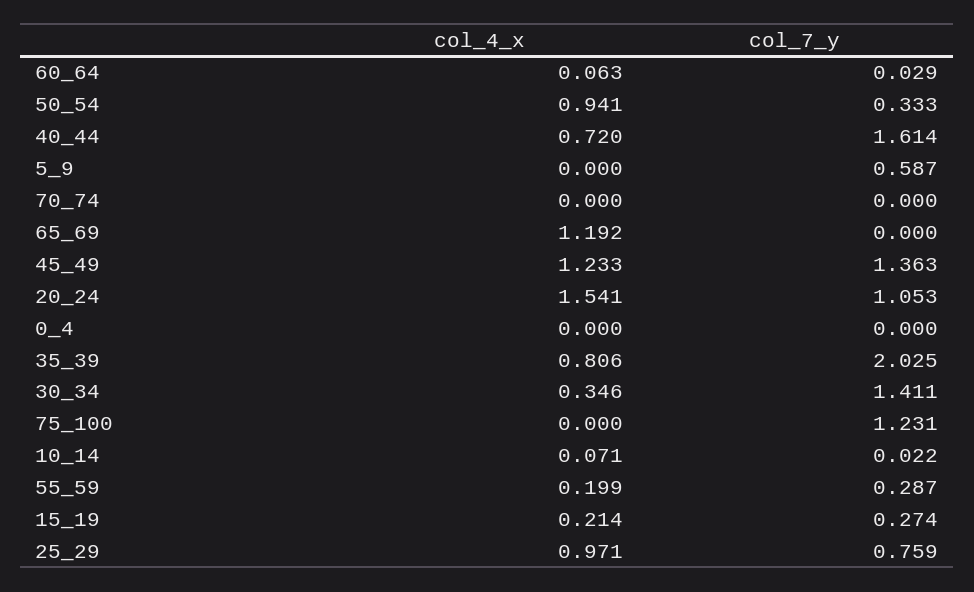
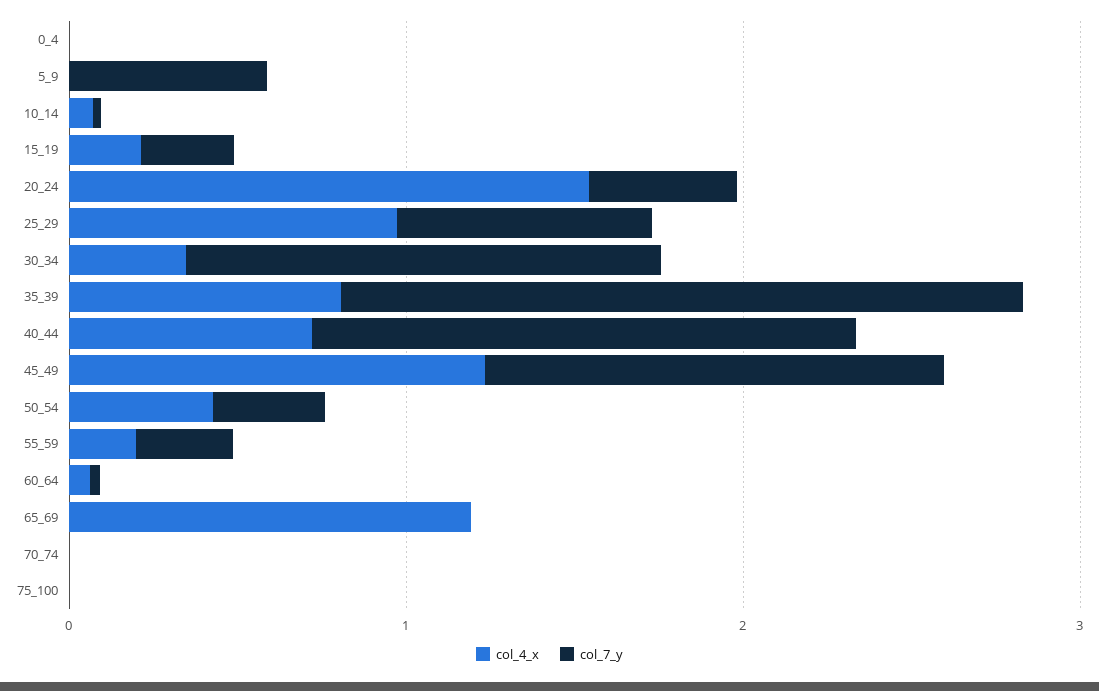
col_4_x, 50_54: 0.941 -> 0.4
col_7_y, 20_24: 1.053 -> 0.4
col_7_y, 75_100: 1.231 -> 0

